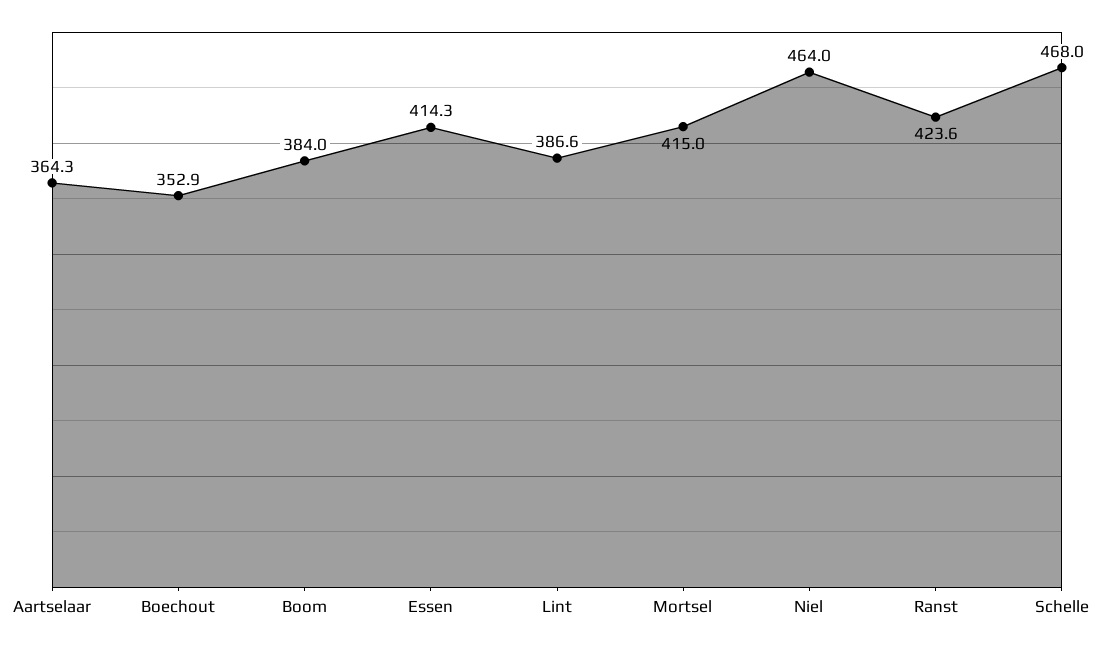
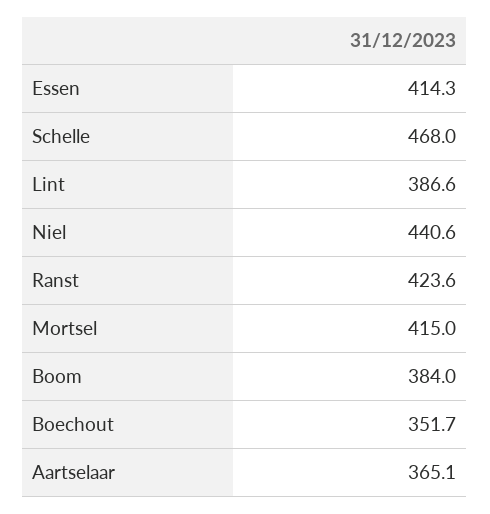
Aartselaar: 364.3 -> 365.1
Boechout: 352.9 -> 351.7
Niel: 464 -> 440.6

